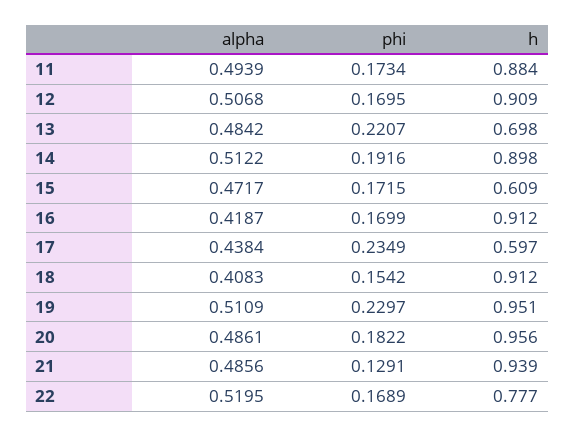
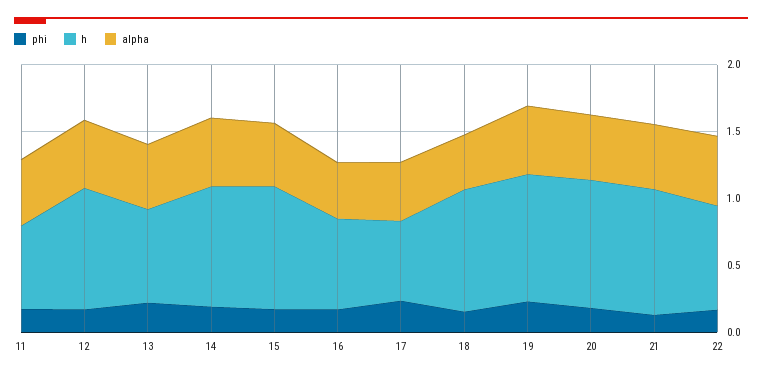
h, 11: 0.884 -> 0.6
h, 15: 0.609 -> 0.9
h, 16: 0.912 -> 0.7

